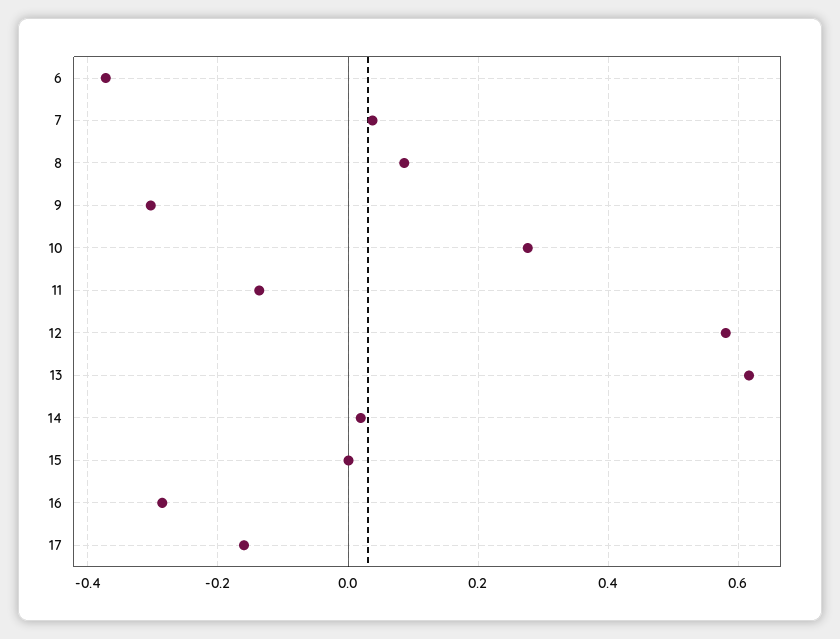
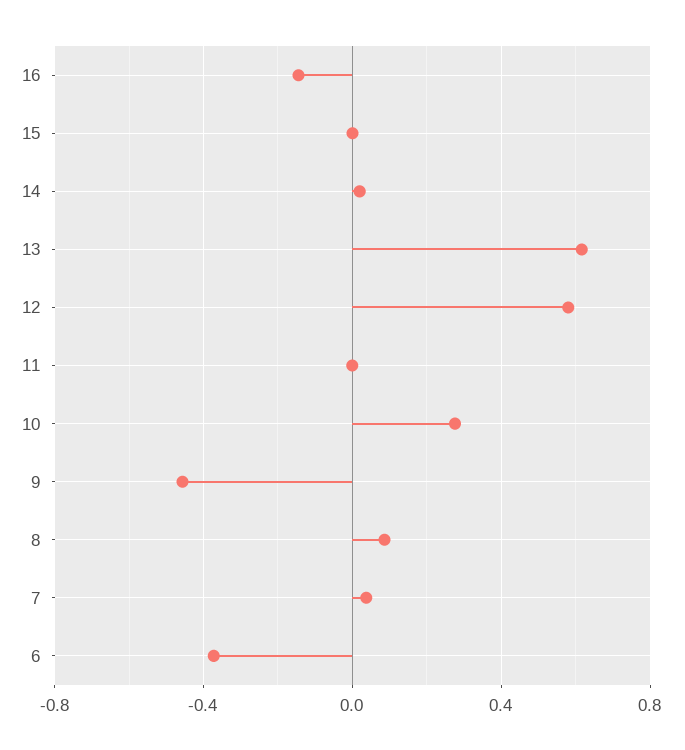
9: -0.3 -> -0.45
11: -0.14 -> 0
16: -0.28 -> -0.15
17: -0.16 -> none

